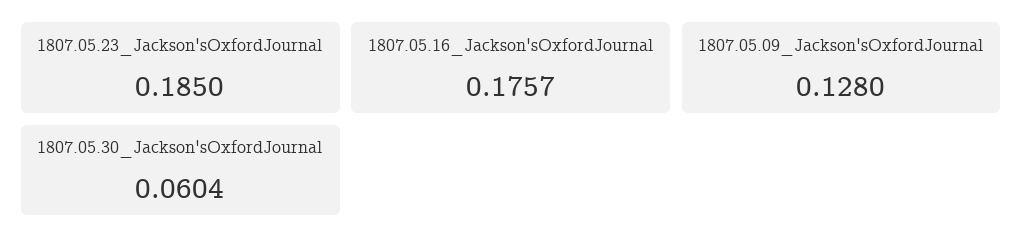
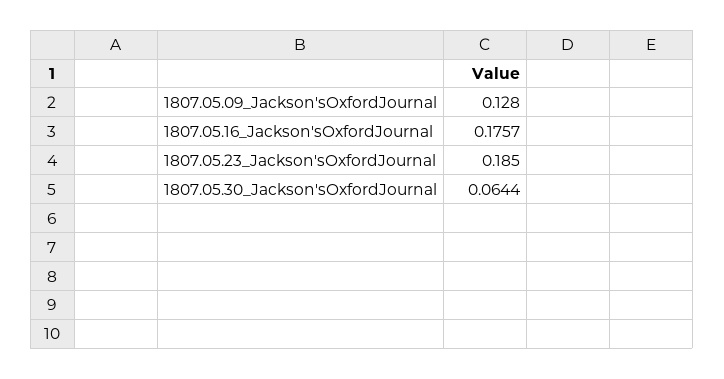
1807.05.30_Jackson'sOxfordJournal: 0.0604 -> 0.0644

